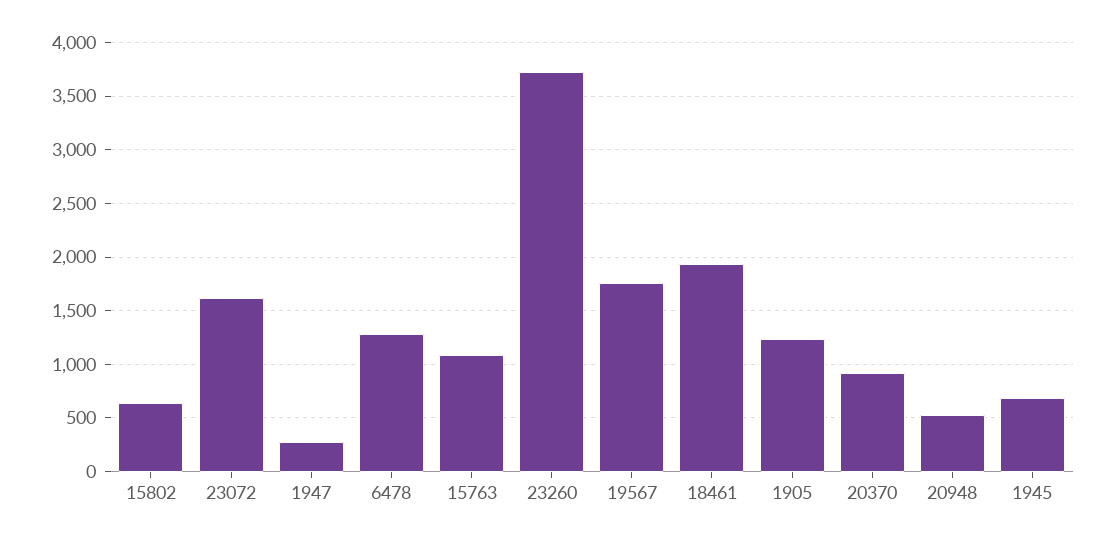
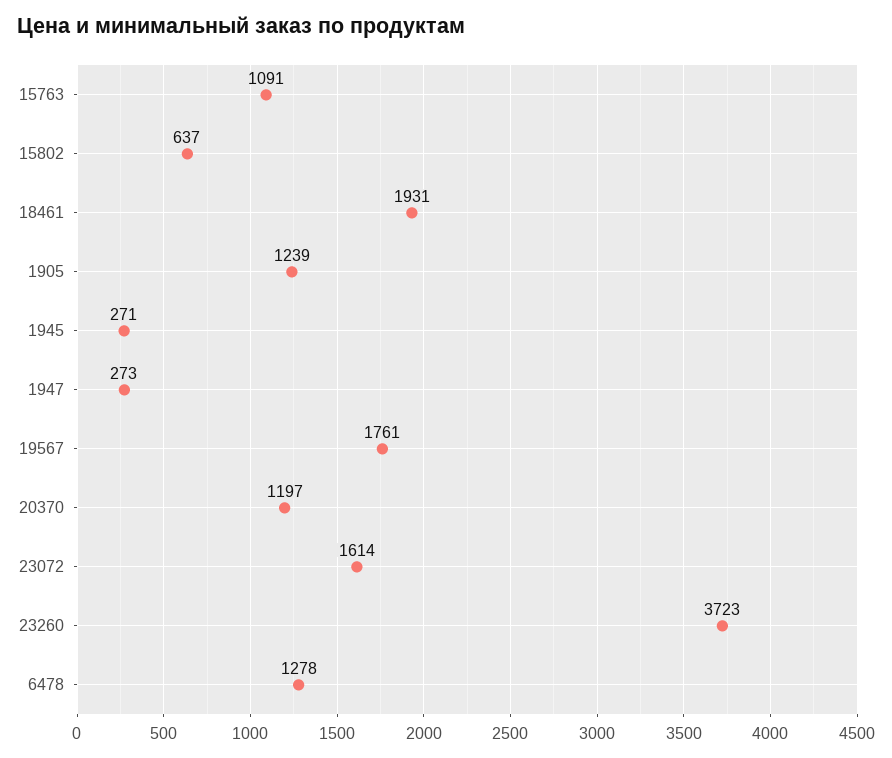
20370: 900 -> 1197
20948: 500 -> none
1945: 700 -> 271

